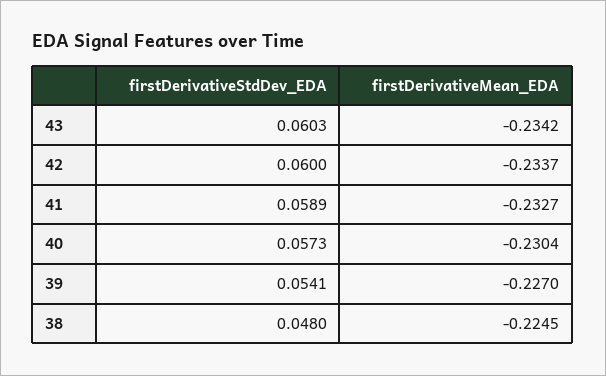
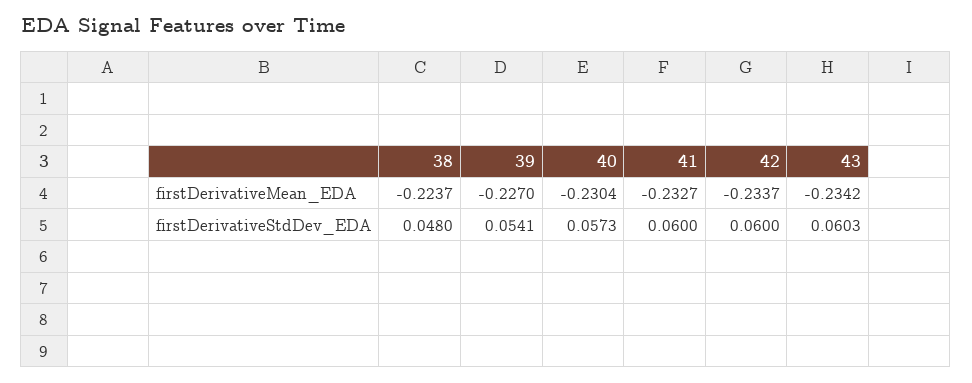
firstDerivativeStdDev_EDA, 41: 0.0589 -> 0.06
firstDerivativeMean_EDA, 38: -0.2245 -> -0.2237

